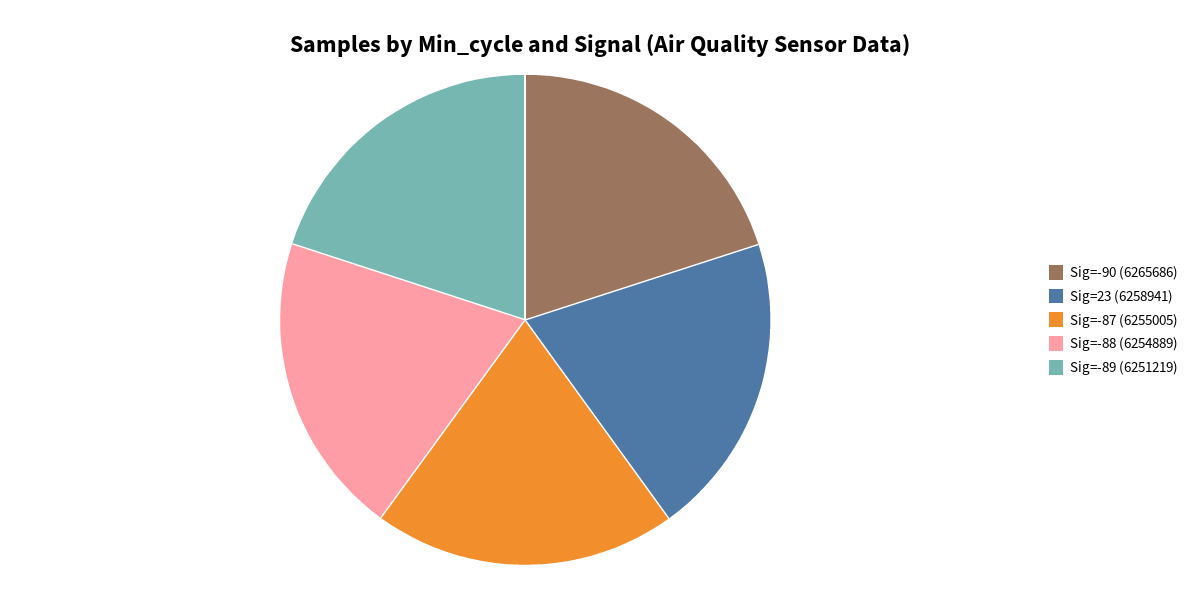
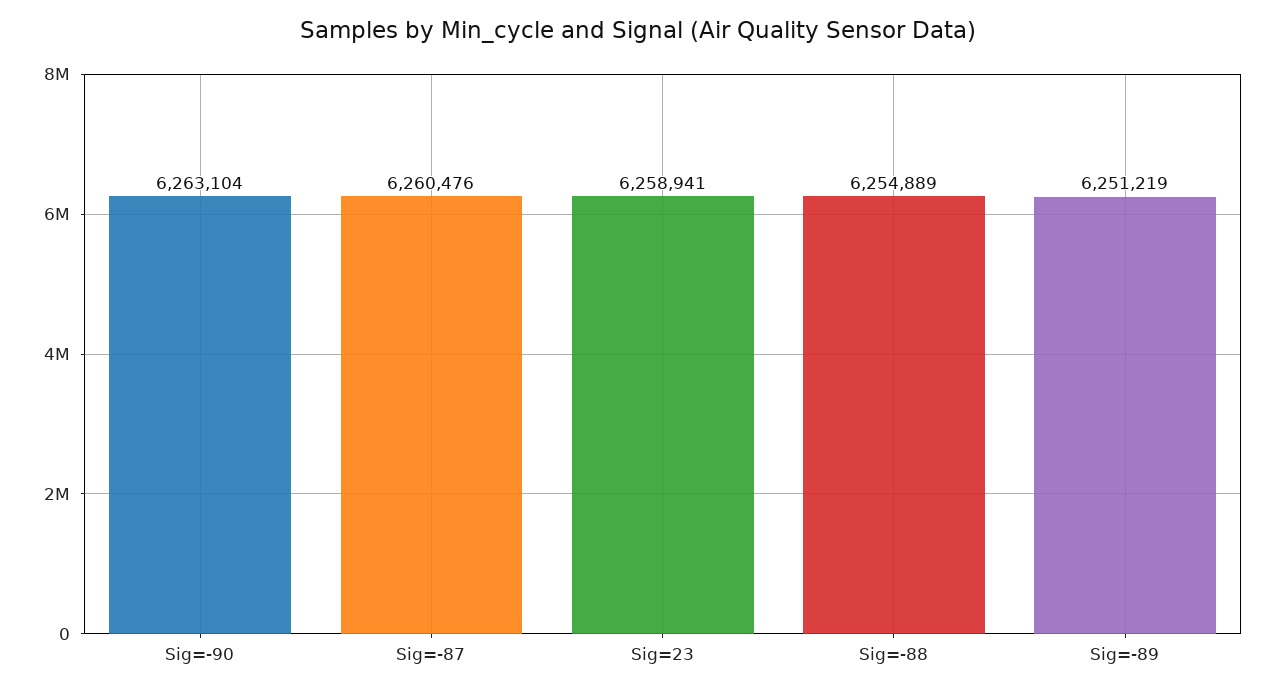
Sig=-90: 6265686 -> 6263104
Sig=-87: 6255005 -> 6260476

